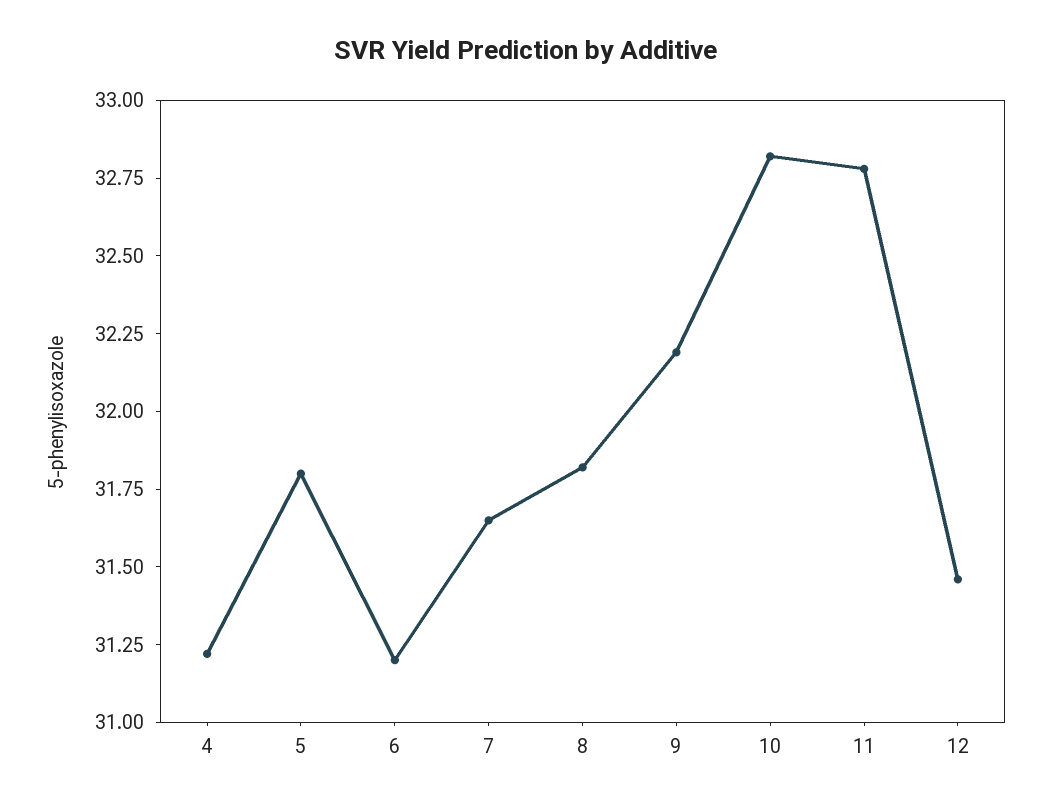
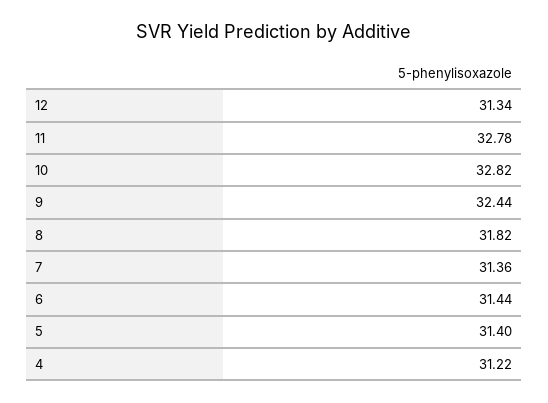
5: 31.8 -> 31.4
6: 31.2 -> 31.44
7: 31.65 -> 31.36
9: 32.2 -> 32.44
12: 31.45 -> 31.34

